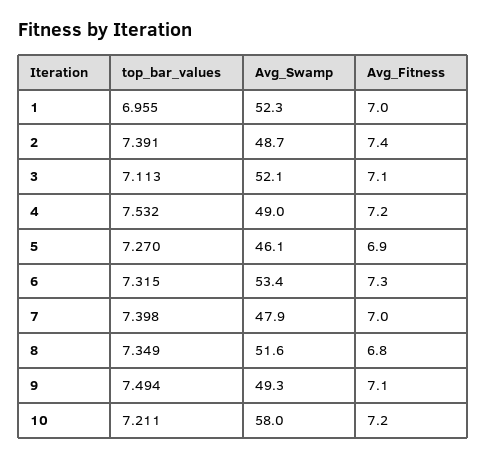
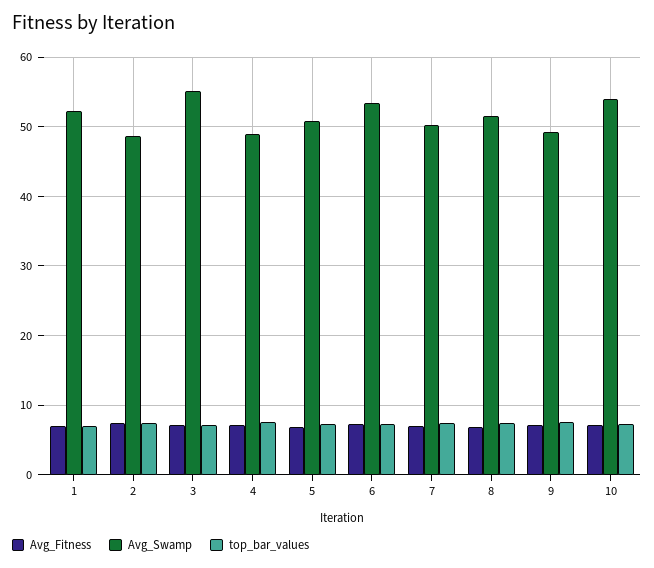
Avg_Swamp, 3: 52.1 -> 55
Avg_Swamp, 5: 46.1 -> 51
Avg_Swamp, 7: 47.9 -> 50
Avg_Swamp, 10: 58 -> 54

